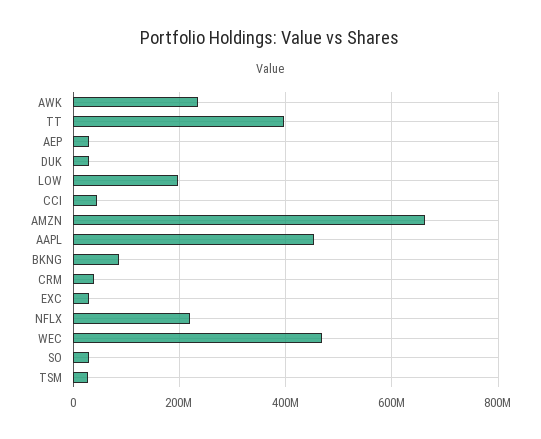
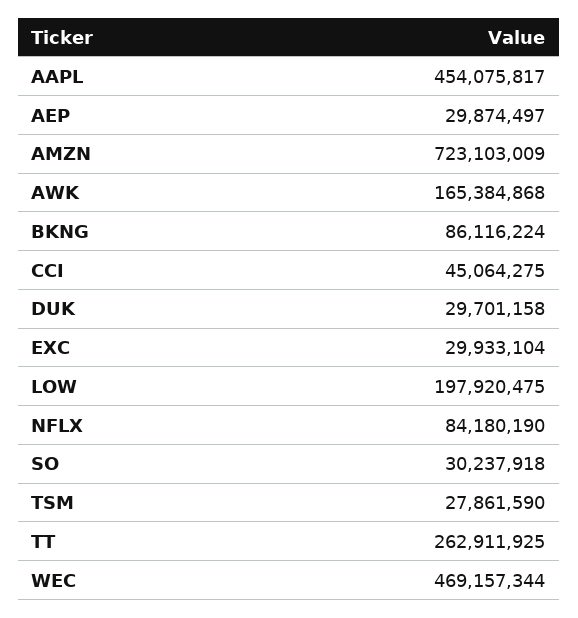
AWK: 240000000 -> 165384868
TT: 400000000 -> 262911925
AMZN: 660000000 -> 723103009
CRM: 40000000 -> none
NFLX: 220000000 -> 84180190

